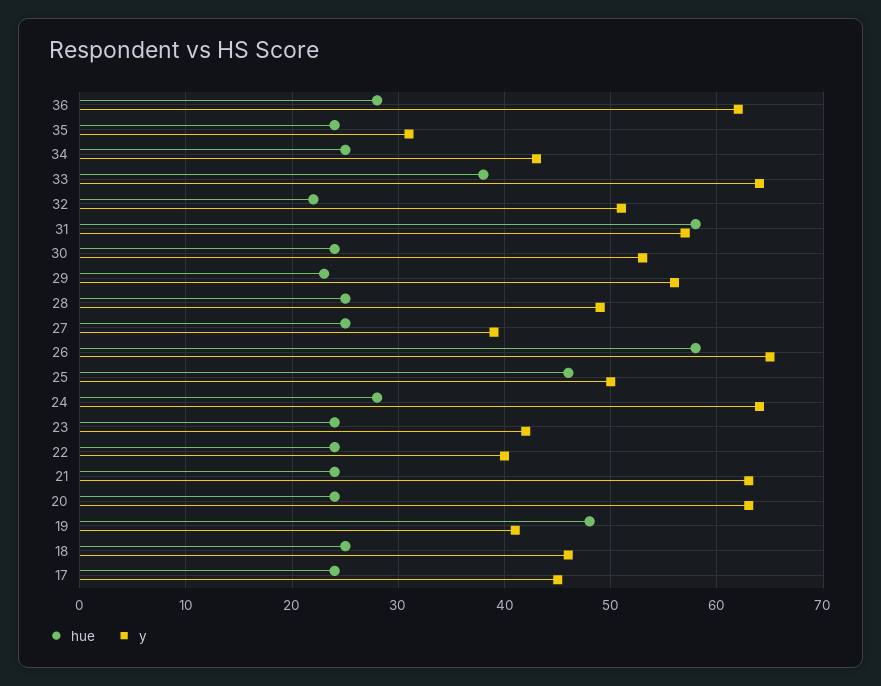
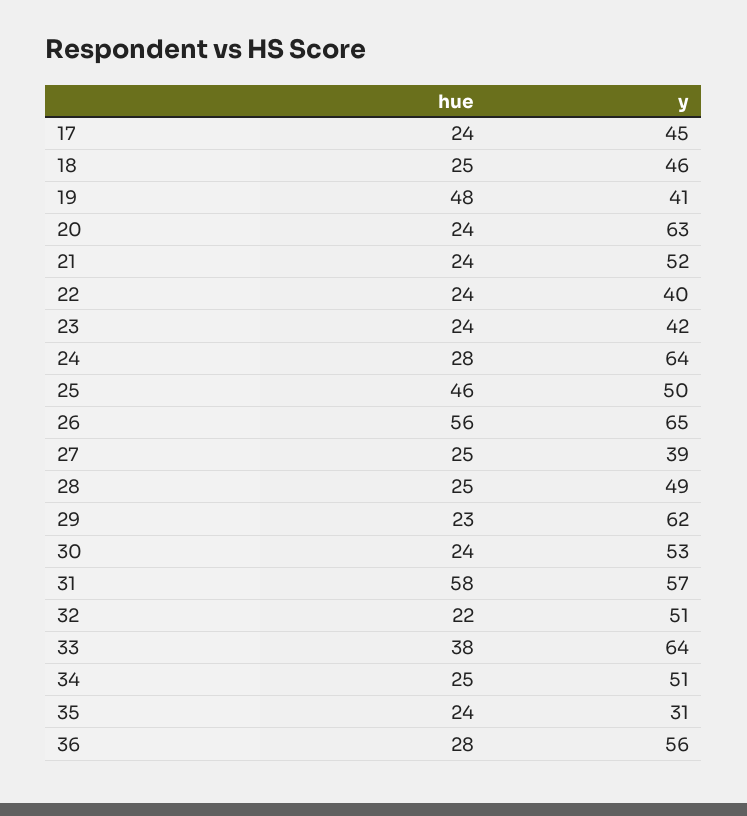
y, 36: 62 -> 56
y, 34: 43 -> 51
y, 29: 56 -> 62
hue, 26: 58 -> 56
y, 21: 63 -> 52

